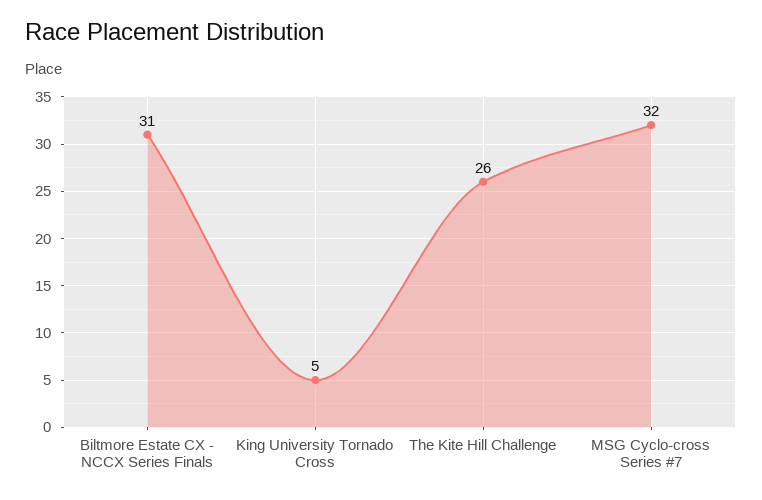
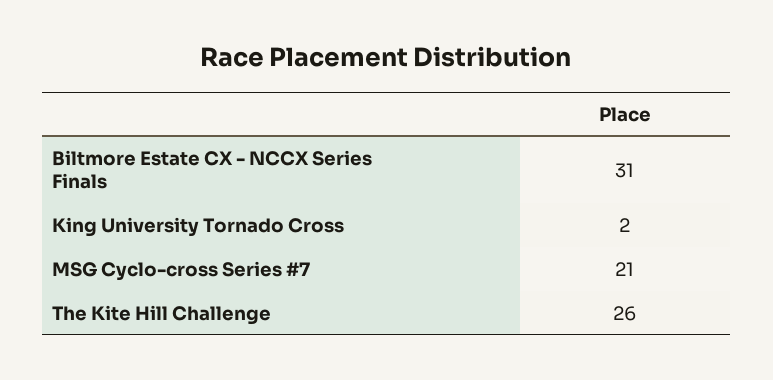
King University Tornado Cross: 5 -> 2
MSG Cyclo-cross Series #7: 32 -> 21

